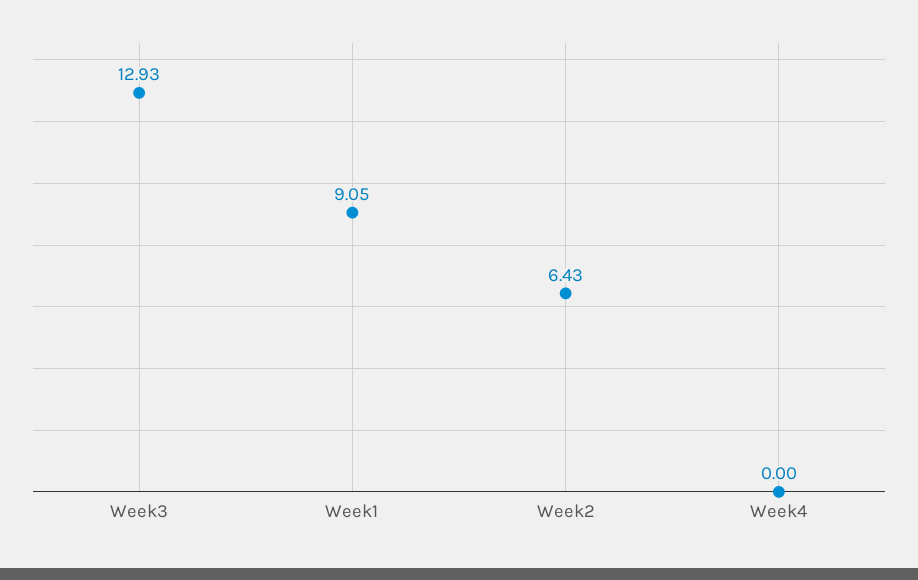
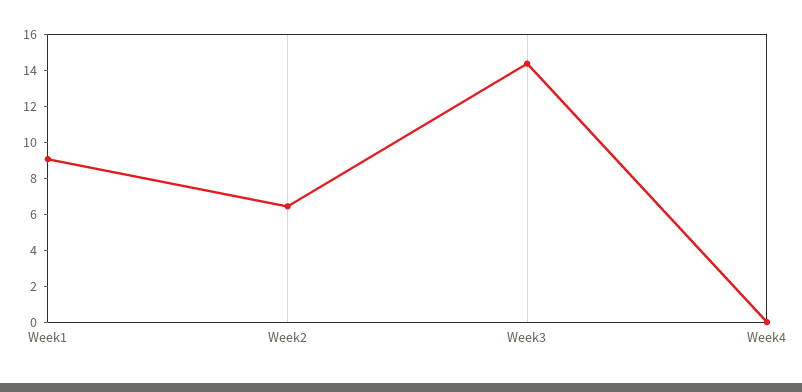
Week3: 12.93 -> 14.5

